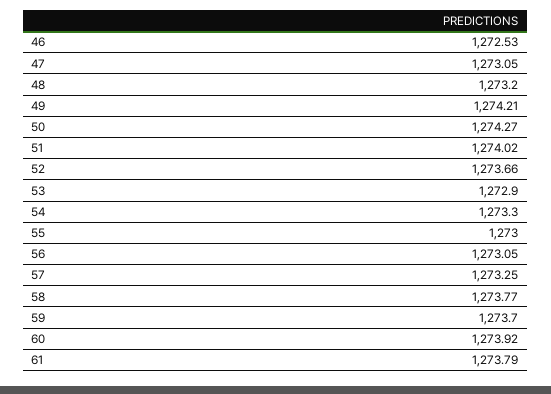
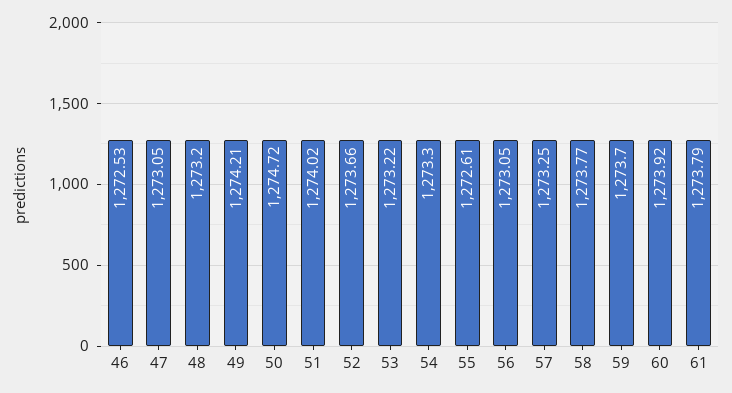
50: 1274.27 -> 1274.72
53: 1272.9 -> 1273.22
55: 1273 -> 1272.61

